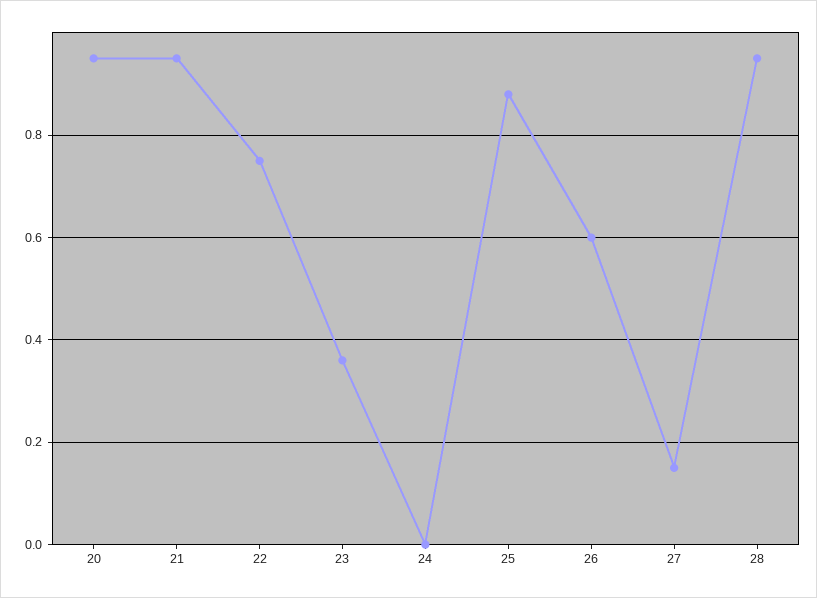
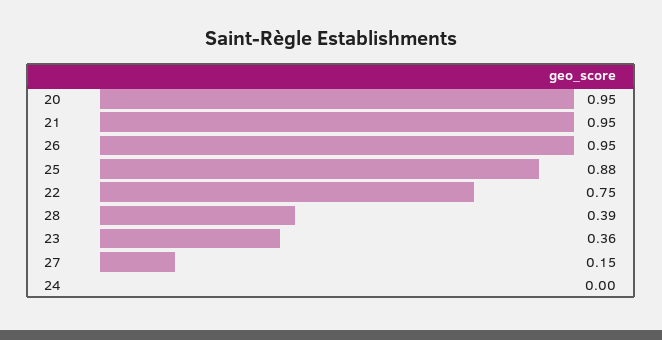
26: 0.6 -> 0.95
28: 0.95 -> 0.39

